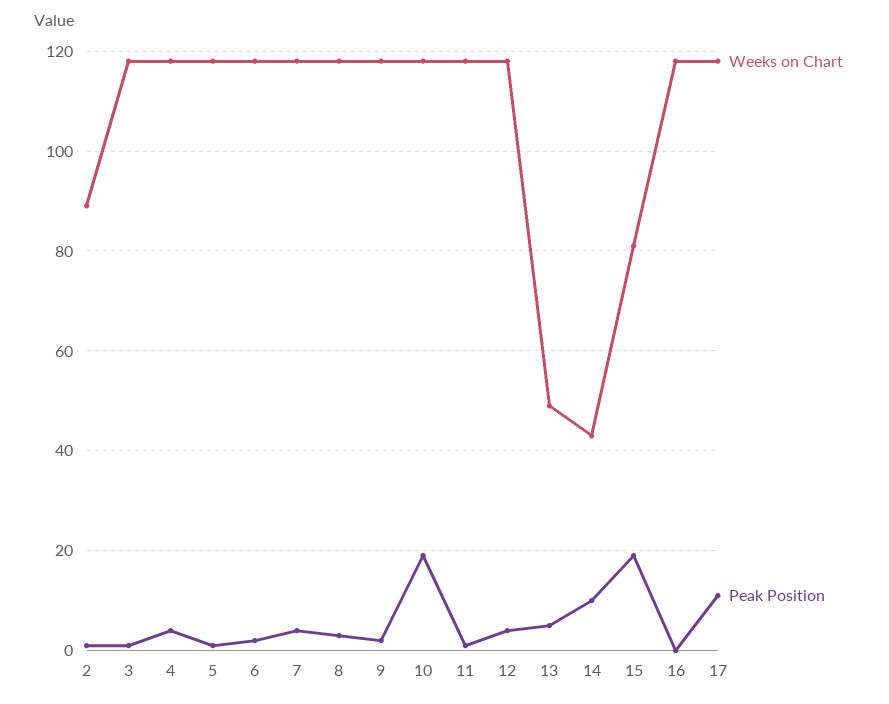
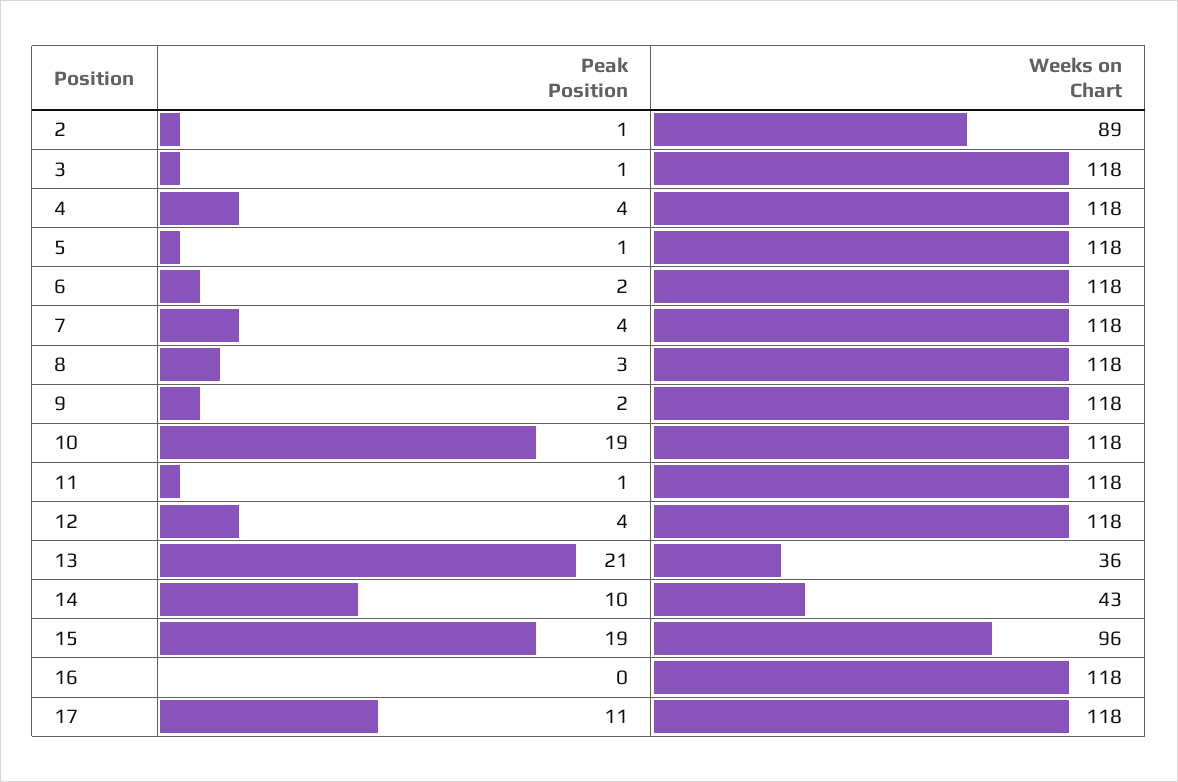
Weeks on Chart, 13: 50 -> 36
Peak Position, 13: 5 -> 21
Weeks on Chart, 15: 80 -> 96

